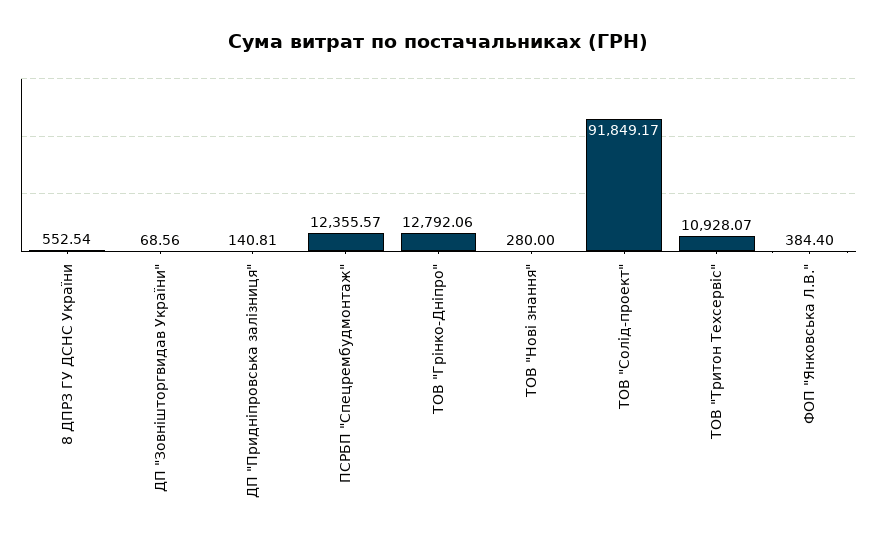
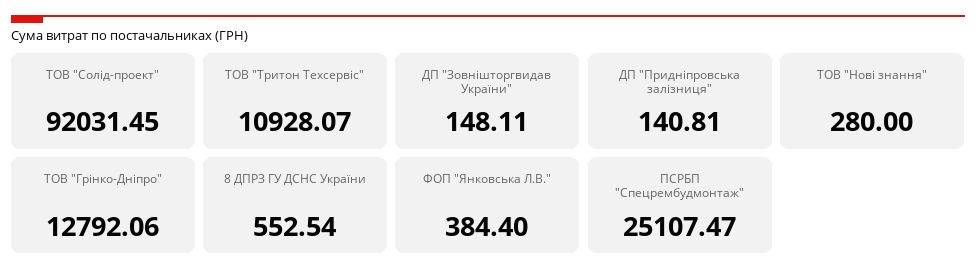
ДП "Зовнішторгвидав України": 68.56 -> 148.11
ПСРБП "Спецрембудмонтаж": 12355.57 -> 25107.47
ТОВ "Солід-проект": 91849.17 -> 92031.45

